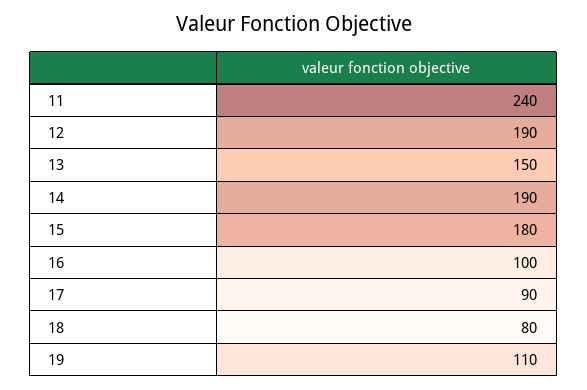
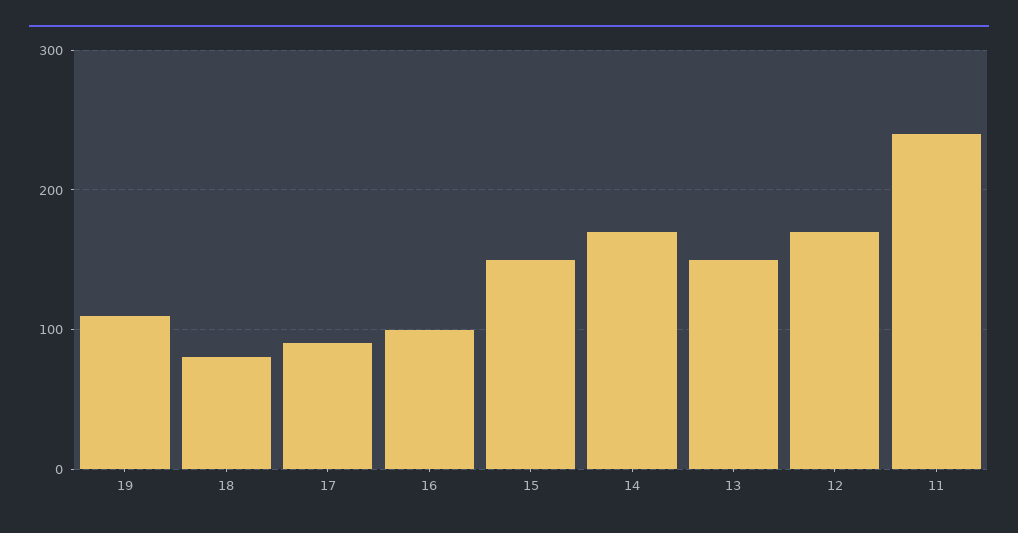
12: 190 -> 170
14: 190 -> 170
15: 180 -> 150

